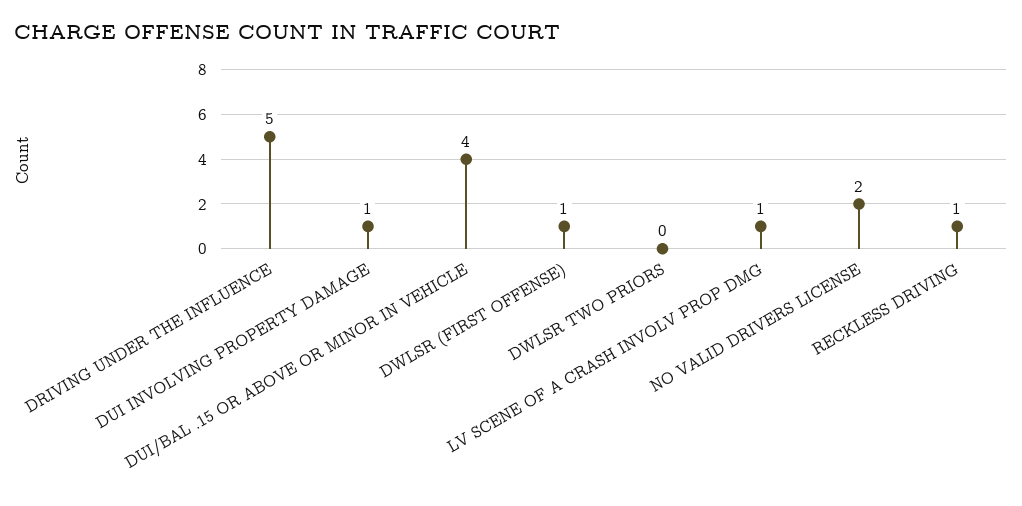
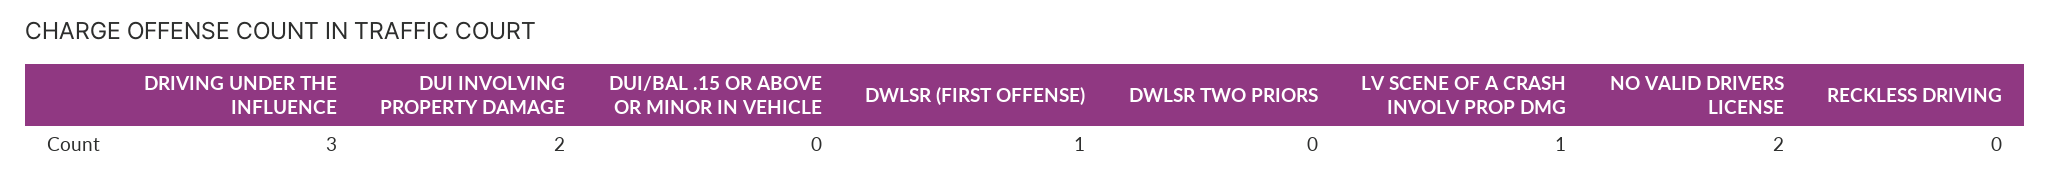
DRIVING UNDER THE INFLUENCE: 5 -> 3
DUI INVOLVING PROPERTY DAMAGE: 1 -> 2
DUI/BAL .15 OR ABOVE OR MINOR IN VEHICLE: 4 -> 0
RECKLESS DRIVING: 1 -> 0

